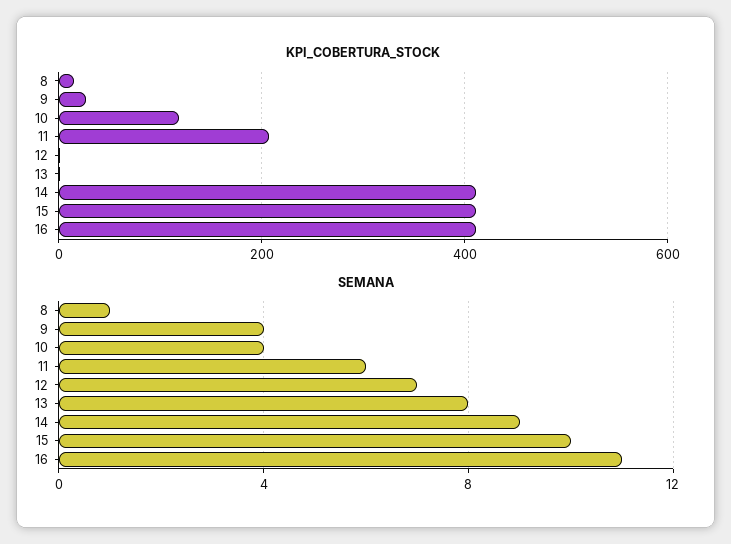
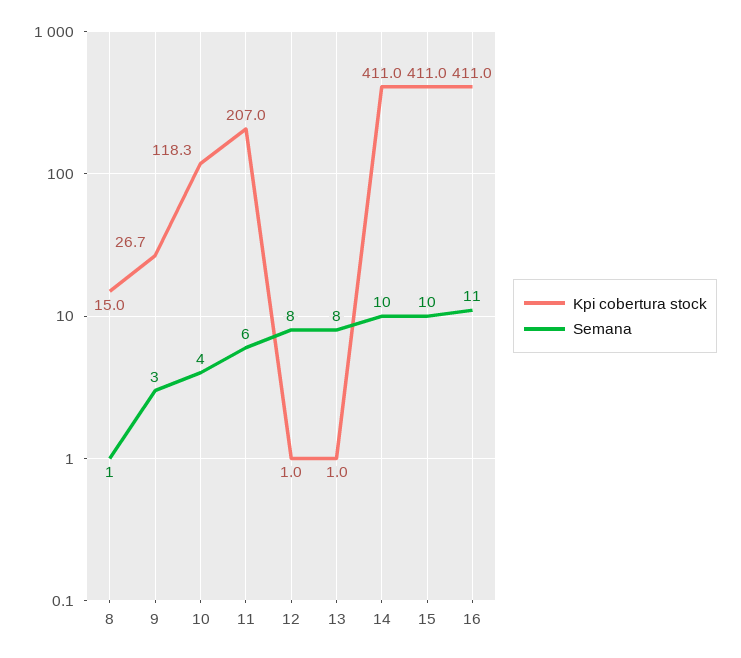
SEMANA, 9: 4 -> 3
SEMANA, 12: 7 -> 8
SEMANA, 14: 9 -> 10

